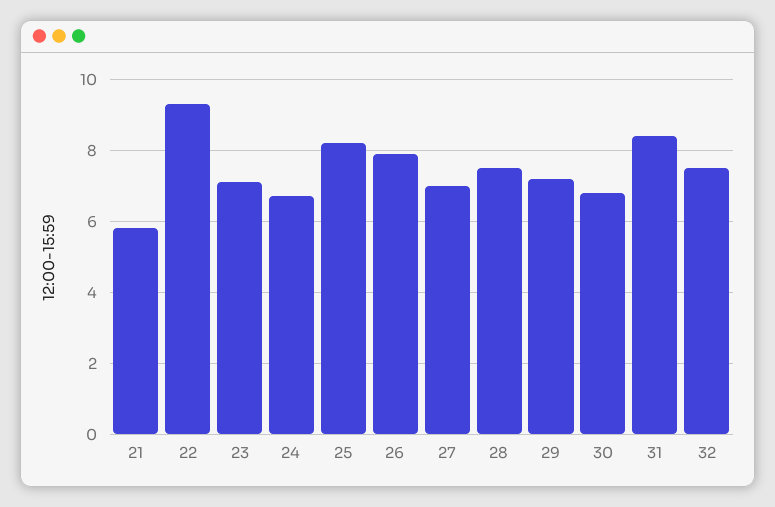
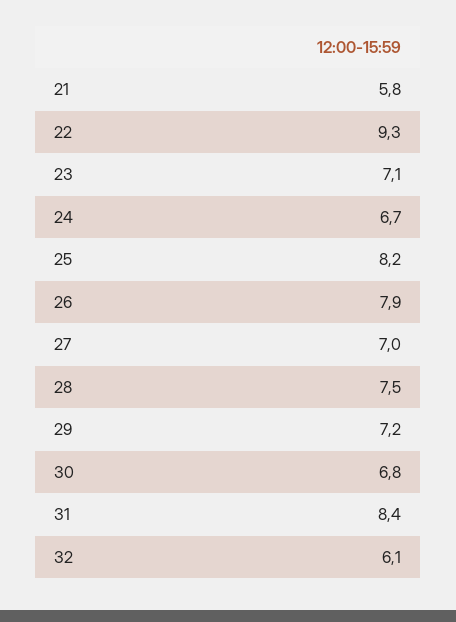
32: 7.5 -> 6.1

